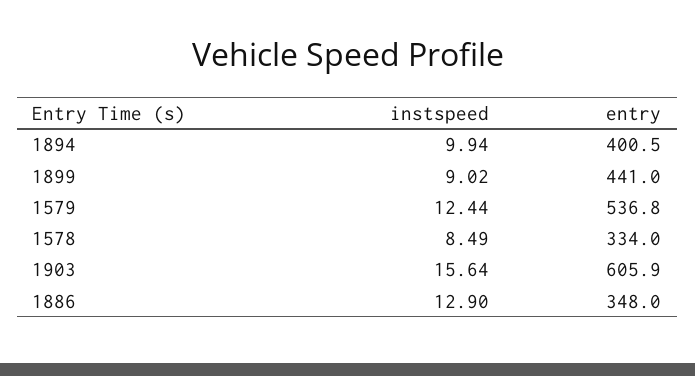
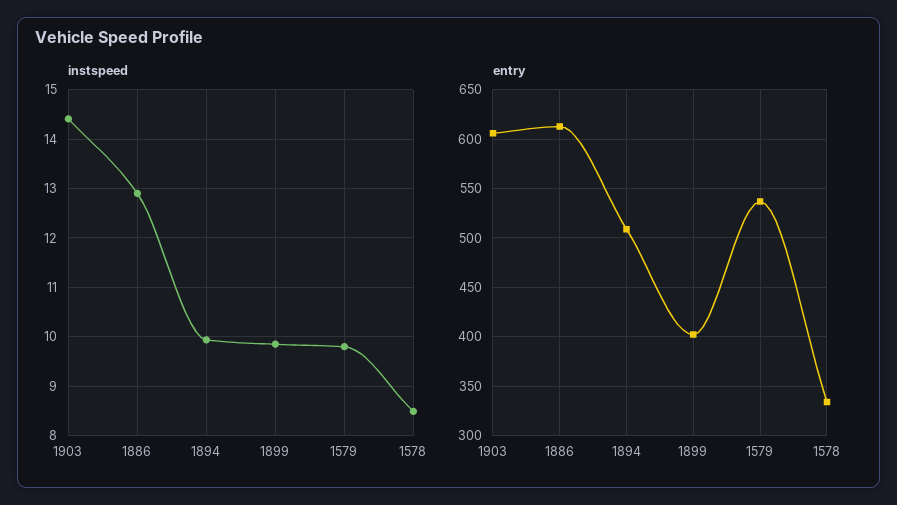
entry, 1894: 400.5 -> 510
instspeed, 1899: 9.02 -> 9.8
entry, 1899: 441 -> 400
instspeed, 1579: 12.44 -> 9.8
instspeed, 1903: 15.64 -> 14.4
entry, 1886: 348 -> 610

